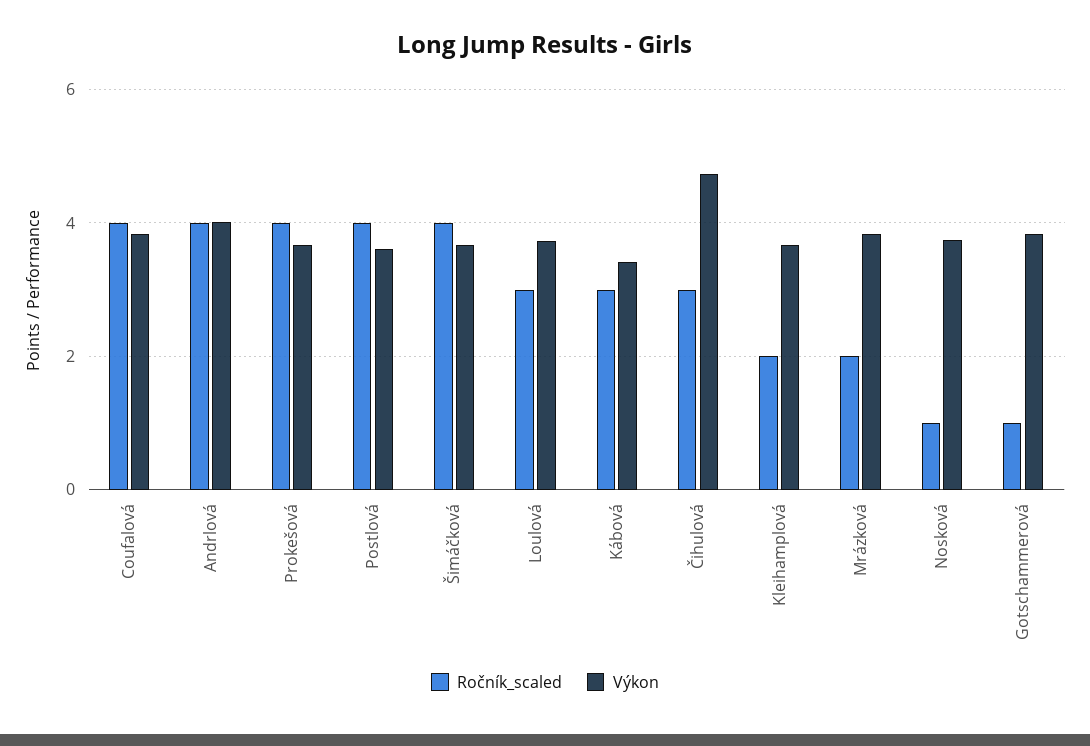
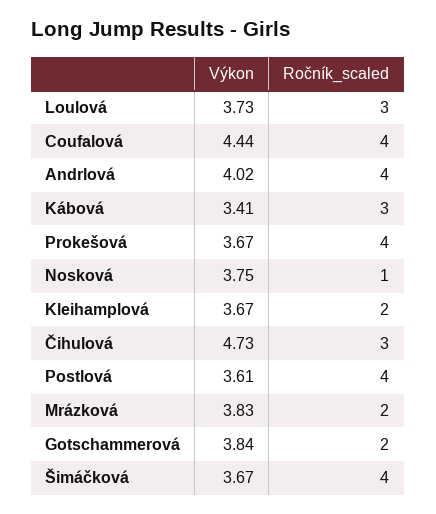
Výkon, Coufalová: 3.8 -> 4.44
Ročník_scaled, Gotschammerová: 1 -> 2

